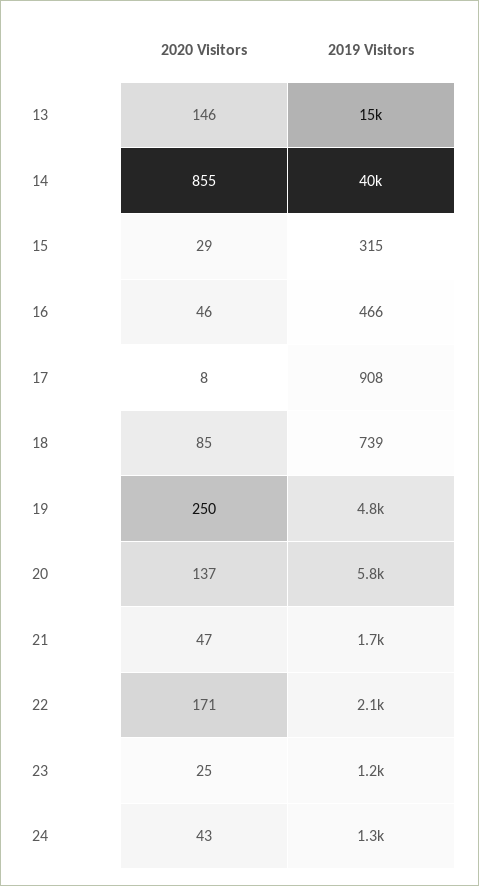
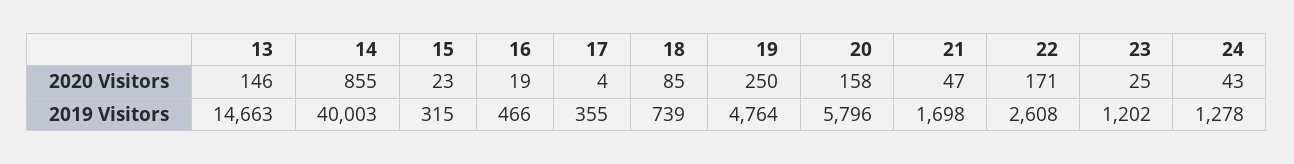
2020 Visitors, 15: 29 -> 23
2020 Visitors, 16: 46 -> 19
2020 Visitors, 17: 8 -> 4
2019 Visitors, 17: 908 -> 355
2020 Visitors, 20: 137 -> 158
2019 Visitors, 22: 2100 -> 2608

